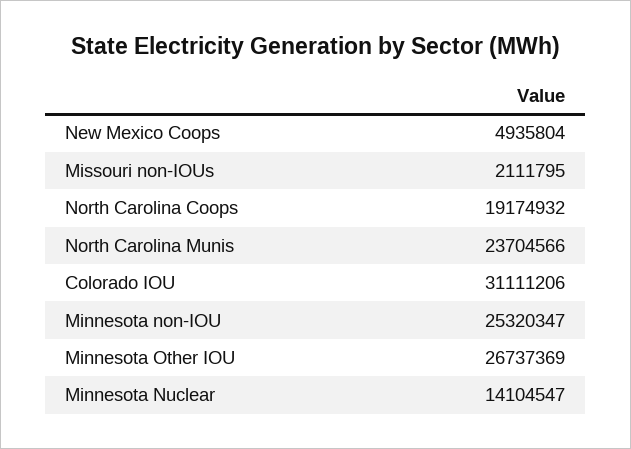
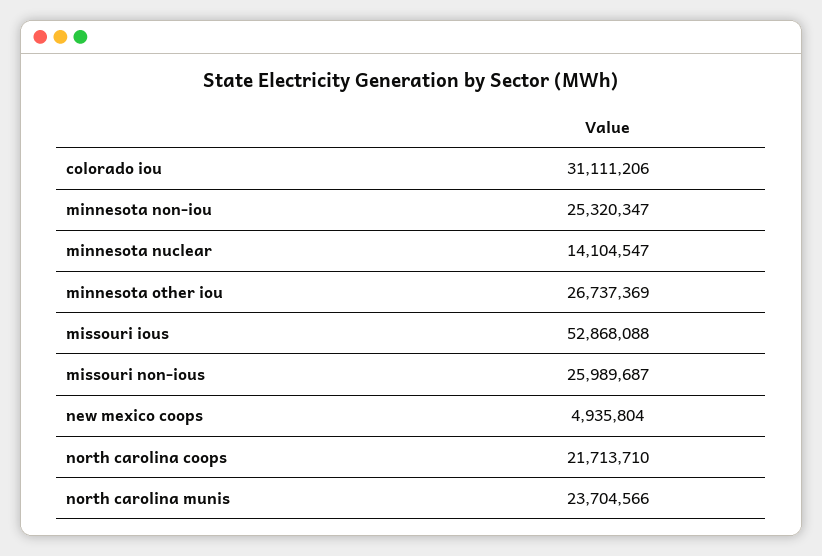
Missouri non-IOUs: 2111795 -> 25989687
North Carolina Coops: 19174932 -> 21713710
missouri ious: none -> 52868088

